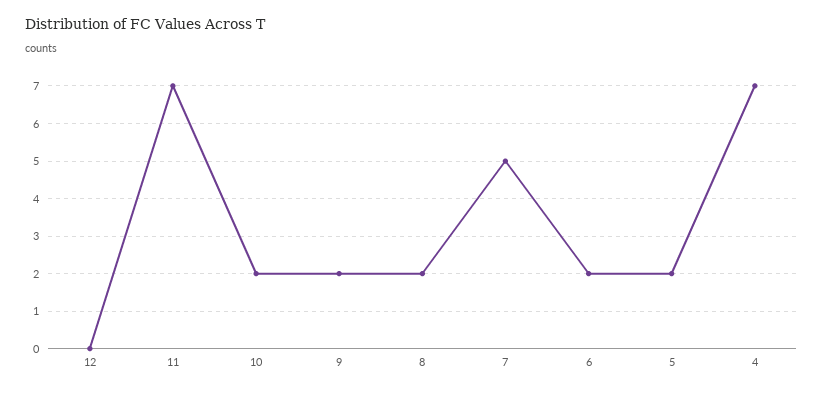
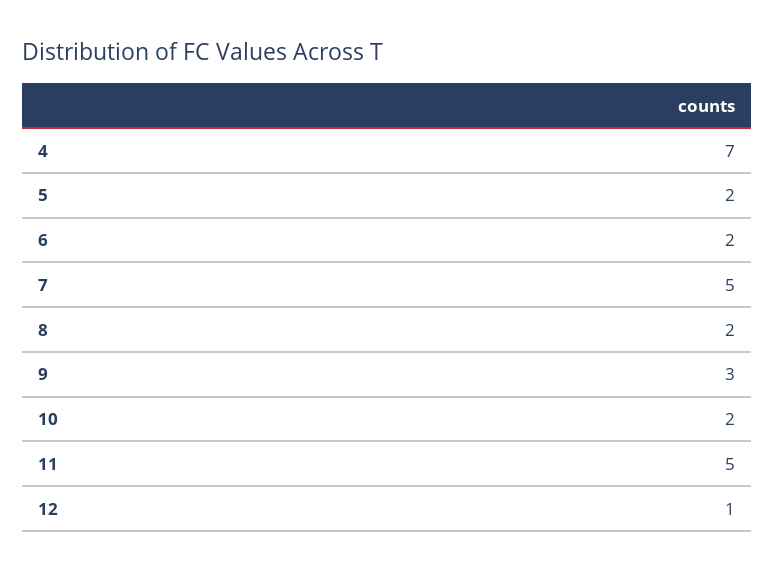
12: 0 -> 1
11: 7 -> 5
9: 2 -> 3

